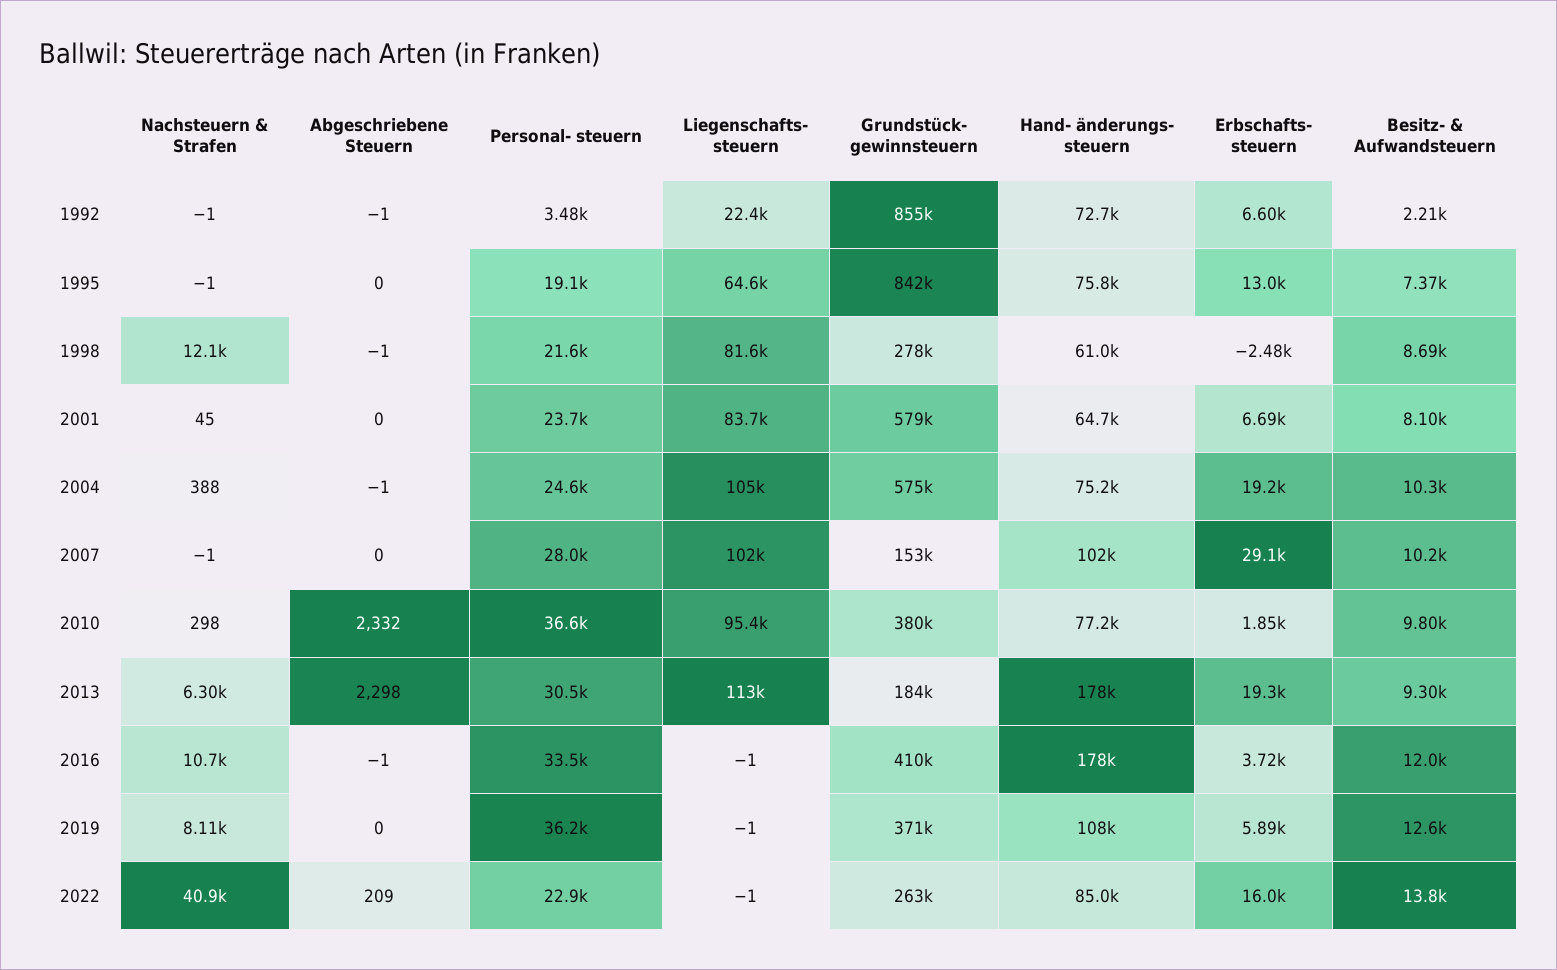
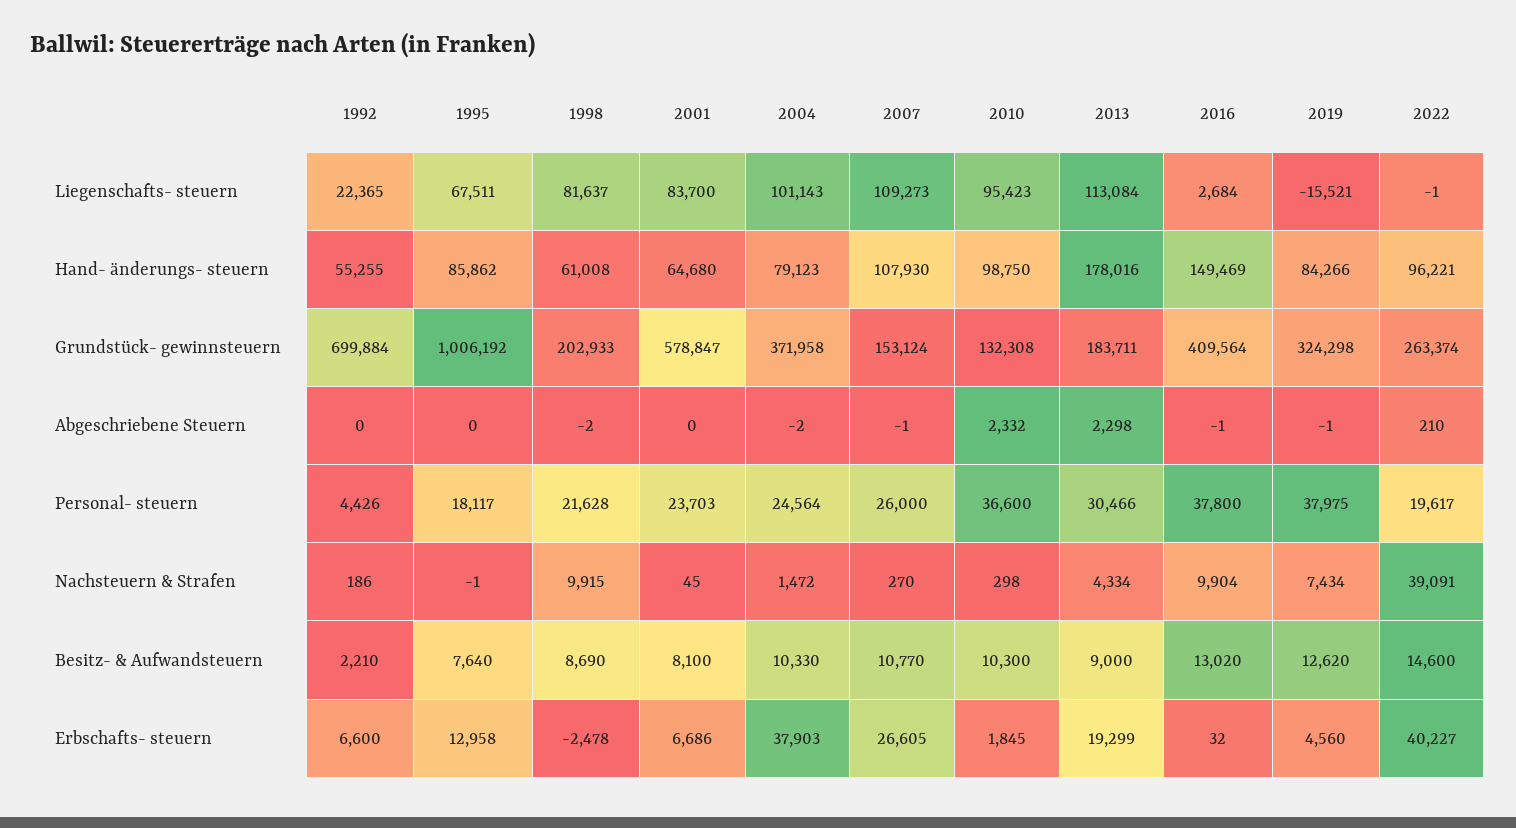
Nachsteuern & Strafen, 1992: -1 -> 186
Abgeschriebene Steuern, 1992: -1 -> 0
Personal- steuern, 1992: 3480 -> 4426
Grundstück- gewinnsteuern, 1992: 855000 -> 699884
Hand- änderungs- steuern, 1992: 72700 -> 55255
Personal- steuern, 1995: 19100 -> 18117
Liegenschafts- steuern, 1995: 64600 -> 67511
Grundstück- gewinnsteuern, 1995: 842000 -> 1006192
Hand- änderungs- steuern, 1995: 75800 -> 85862
Besitz- & Aufwandsteuern, 1995: 7370 -> 7640
Nachsteuern & Strafen, 1998: 12100 -> 9915
Abgeschriebene Steuern, 1998: -1 -> -2
Grundstück- gewinnsteuern, 1998: 278000 -> 202933
Nachsteuern & Strafen, 2004: 388 -> 1472
Abgeschriebene Steuern, 2004: -1 -> -2
Liegenschafts- steuern, 2004: 105000 -> 101143
Grundstück- gewinnsteuern, 2004: 575000 -> 371958
Hand- änderungs- steuern, 2004: 75200 -> 79123
Erbschafts- steuern, 2004: 19200 -> 37903
Nachsteuern & Strafen, 2007: -1 -> 270
Abgeschriebene Steuern, 2007: 0 -> -1
Personal- steuern, 2007: 28000 -> 26000
Liegenschafts- steuern, 2007: 102000 -> 109273
Hand- änderungs- steuern, 2007: 102000 -> 107930
Erbschafts- steuern, 2007: 29100 -> 26605
Besitz- & Aufwandsteuern, 2007: 10200 -> 10770
Grundstück- gewinnsteuern, 2010: 380000 -> 132308
Hand- änderungs- steuern, 2010: 77200 -> 98750
Besitz- & Aufwandsteuern, 2010: 9800 -> 10300
Nachsteuern & Strafen, 2013: 6300 -> 4334
Besitz- & Aufwandsteuern, 2013: 9300 -> 9000
Nachsteuern & Strafen, 2016: 10700 -> 9904
Personal- steuern, 2016: 33500 -> 37800
Liegenschafts- steuern, 2016: -1 -> 2684
Hand- änderungs- steuern, 2016: 178000 -> 149469
Erbschafts- steuern, 2016: 3720 -> 32
Besitz- & Aufwandsteuern, 2016: 12000 -> 13020
Nachsteuern & Strafen, 2019: 8110 -> 7434
Abgeschriebene Steuern, 2019: 0 -> -1
Personal- steuern, 2019: 36200 -> 37975
Liegenschafts- steuern, 2019: -1 -> -15521
Grundstück- gewinnsteuern, 2019: 371000 -> 324298
Hand- änderungs- steuern, 2019: 108000 -> 84266
Erbschafts- steuern, 2019: 5890 -> 4560
Nachsteuern & Strafen, 2022: 40900 -> 39091
Abgeschriebene Steuern, 2022: 209 -> 210
Personal- steuern, 2022: 22900 -> 19617
Hand- änderungs- steuern, 2022: 85000 -> 96221
Erbschafts- steuern, 2022: 16000 -> 40227
Besitz- & Aufwandsteuern, 2022: 13800 -> 14600

